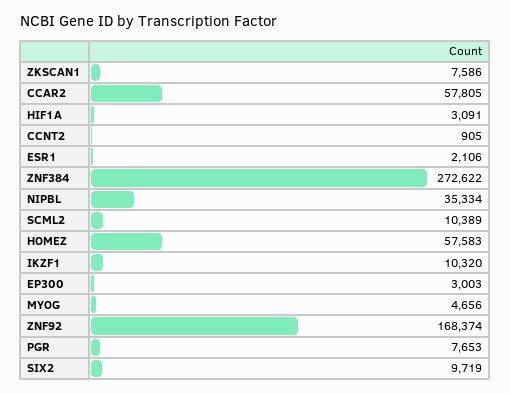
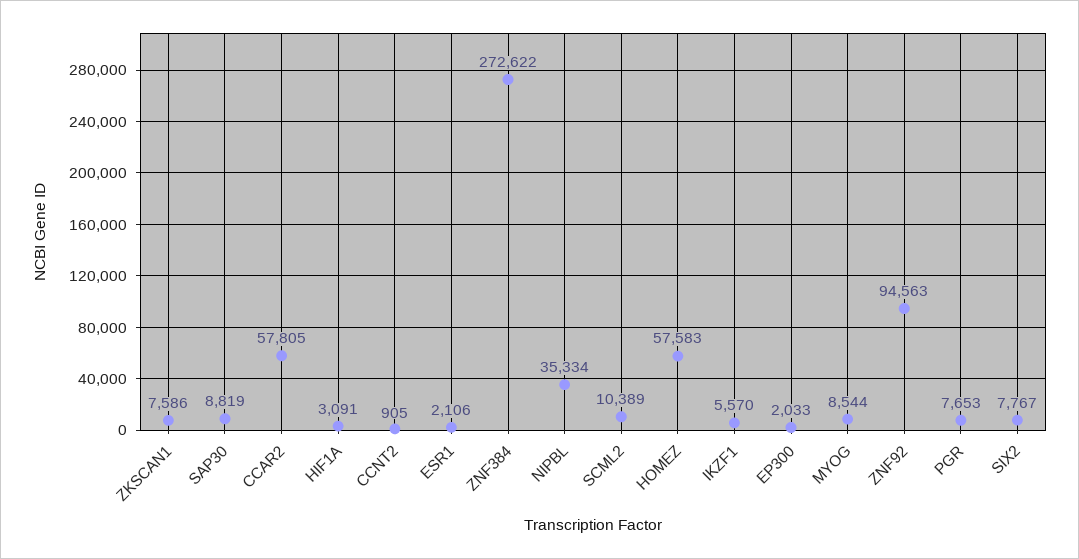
IKZF1: 10320 -> 5570
EP300: 3003 -> 2033
MYOG: 4656 -> 8544
ZNF92: 168374 -> 94563
SIX2: 9719 -> 7767
SAP30: none -> 8819

